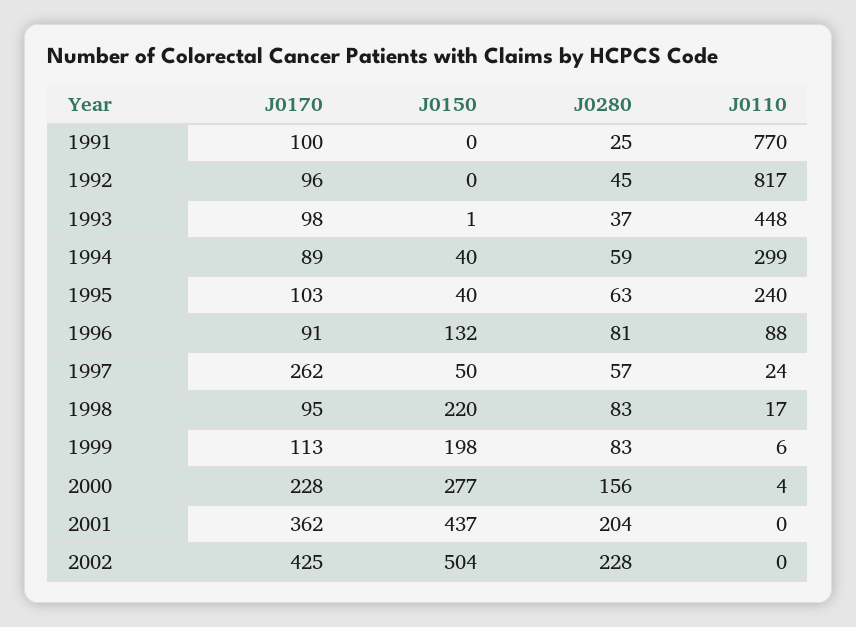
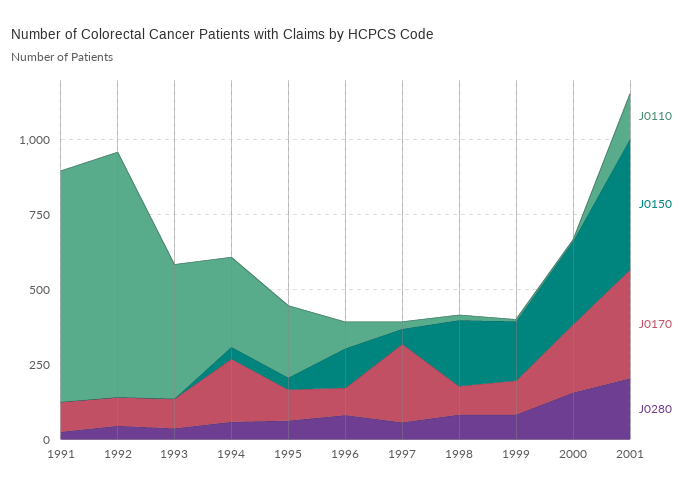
J0170, 1994: 89 -> 200
J0110, 2001: 0 -> 150
J0170, 2002: 425 -> none
J0150, 2002: 504 -> none
J0280, 2002: 228 -> none
J0110, 2002: 0 -> none

